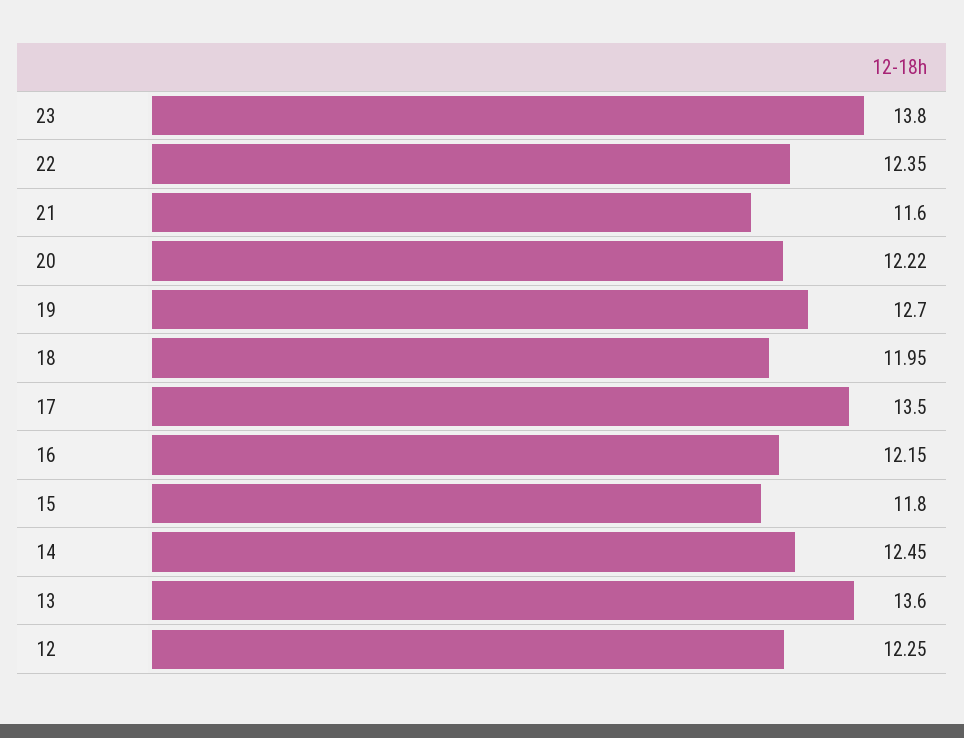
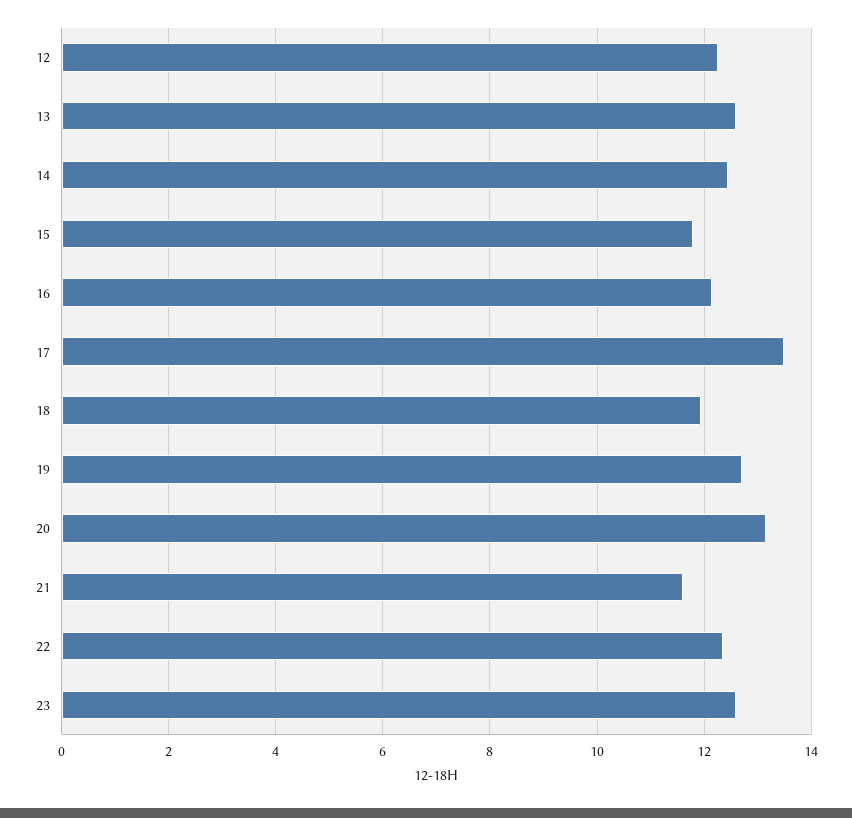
23: 13.8 -> 12.6
20: 12.22 -> 13.2
13: 13.6 -> 12.6

